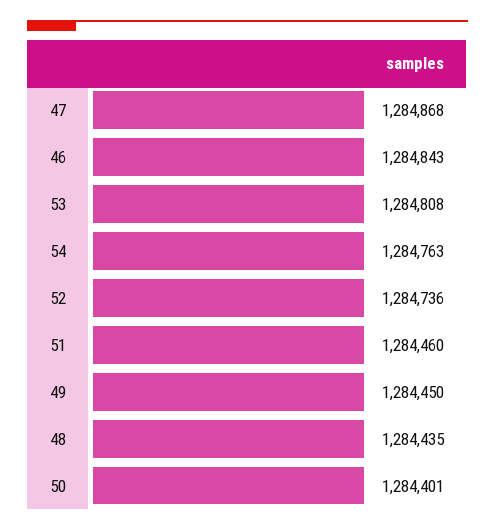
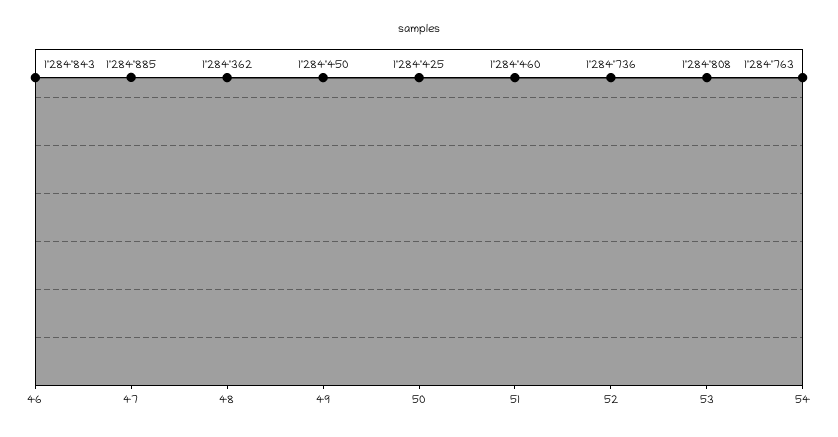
47: 1284868 -> 1284885
48: 1284435 -> 1284362
50: 1284401 -> 1284425

